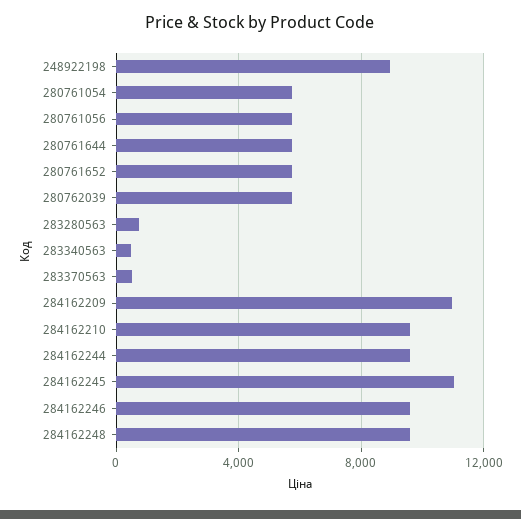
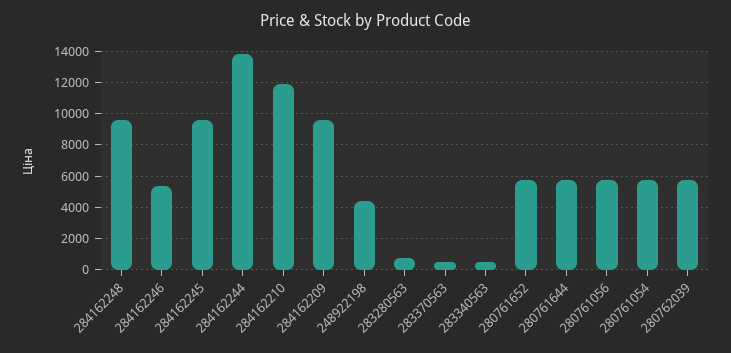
248922198: 9000 -> 4500
284162209: 11000 -> 9500
284162210: 9500 -> 12000
284162244: 9500 -> 14000
284162245: 11000 -> 9500
284162246: 9500 -> 5500

